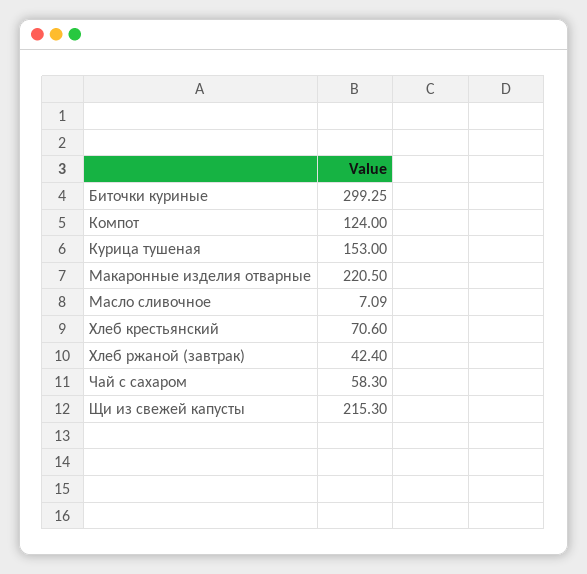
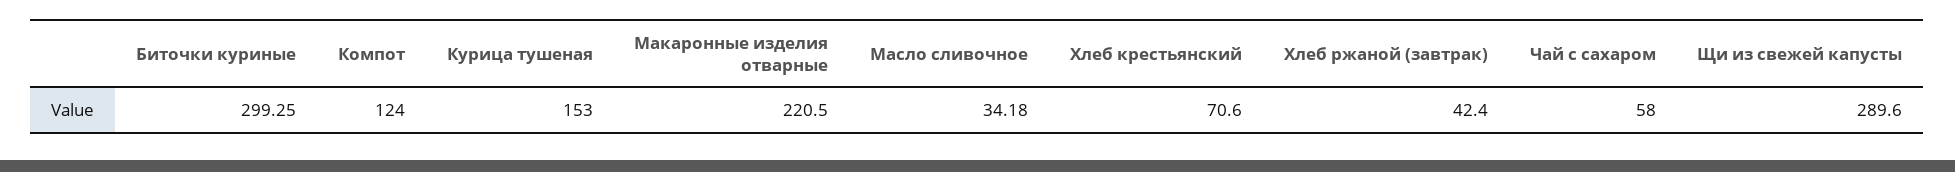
Масло сливочное: 7.09 -> 34.18
Чай с сахаром: 58.3 -> 58
Щи из свежей капусты: 215.3 -> 289.6

